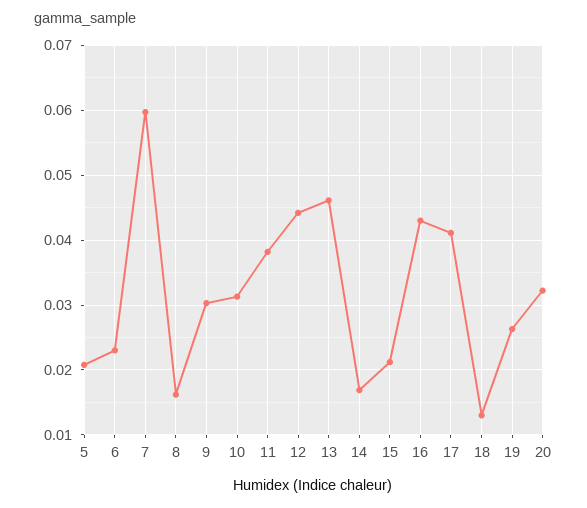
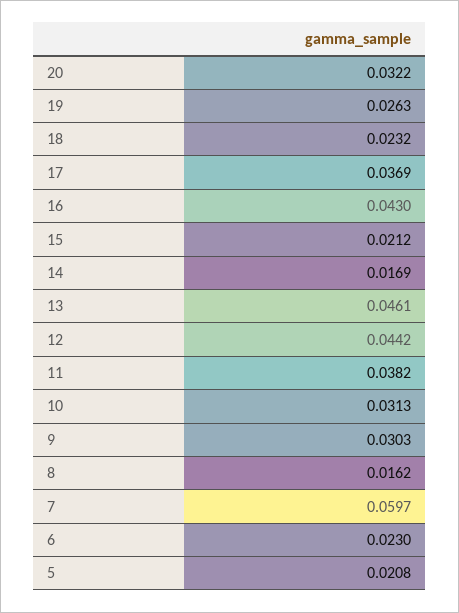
17: 0.041 -> 0.0369
18: 0.013 -> 0.0232

